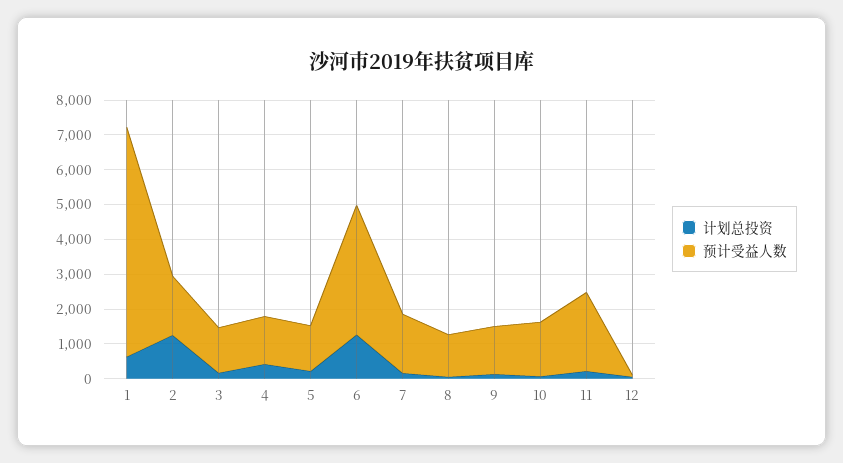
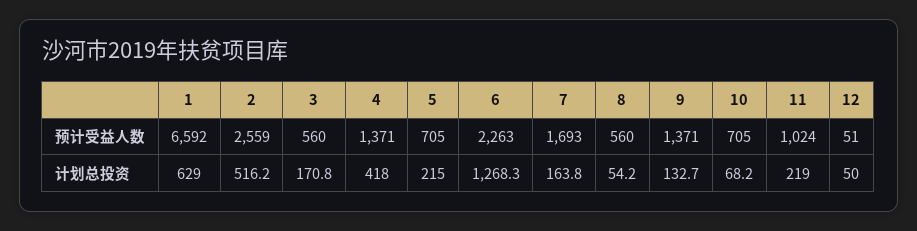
计划总投资, 2: 1250 -> 516.2
预计受益人数, 2: 1750 -> 2559
预计受益人数, 3: 1250 -> 560
预计受益人数, 5: 1250 -> 705
预计受益人数, 6: 3750 -> 2263
预计受益人数, 8: 1250 -> 560
预计受益人数, 10: 1500 -> 705
预计受益人数, 11: 2250 -> 1024

